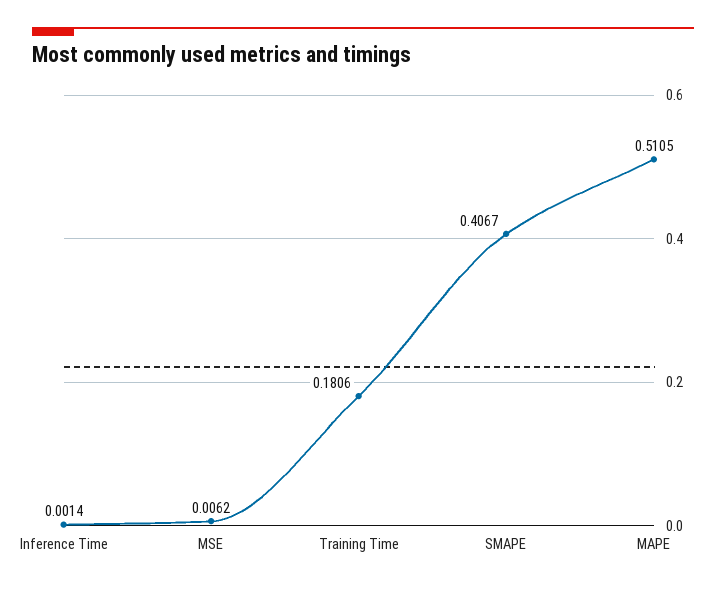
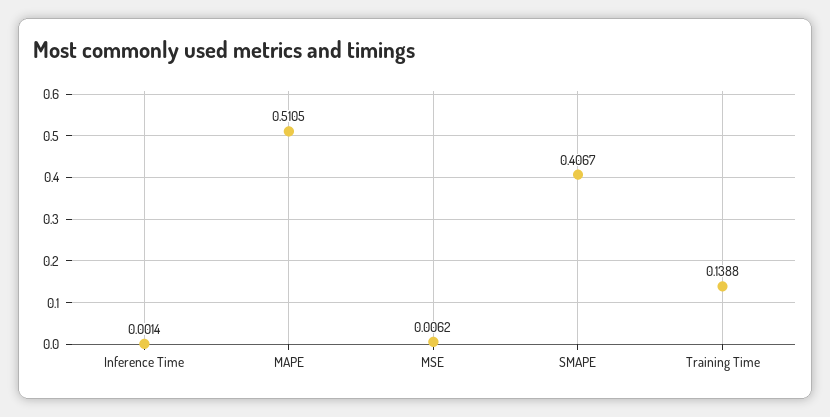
Training Time: 0.1806 -> 0.1388

